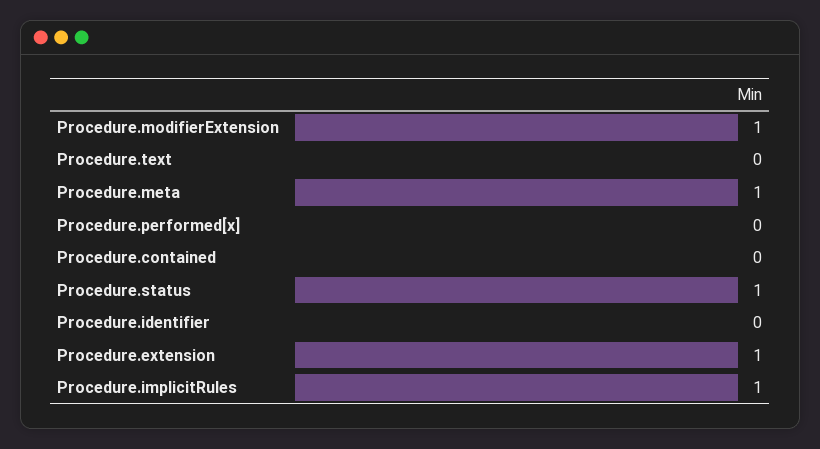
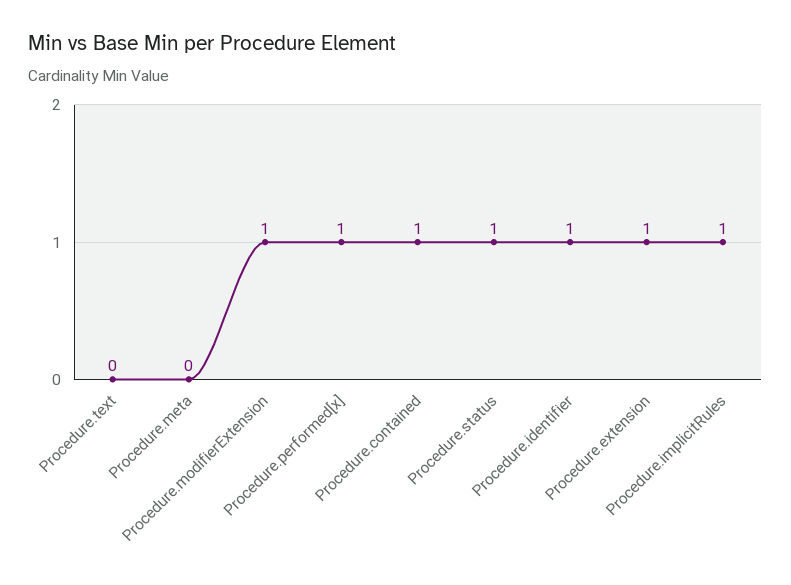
Procedure.meta: 1 -> 0
Procedure.performed[x]: 0 -> 1
Procedure.contained: 0 -> 1
Procedure.identifier: 0 -> 1

